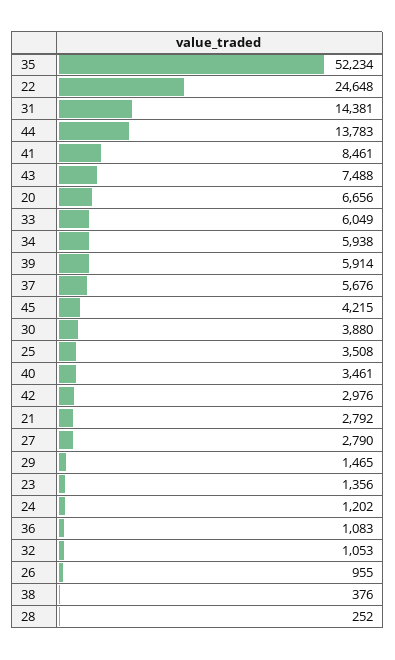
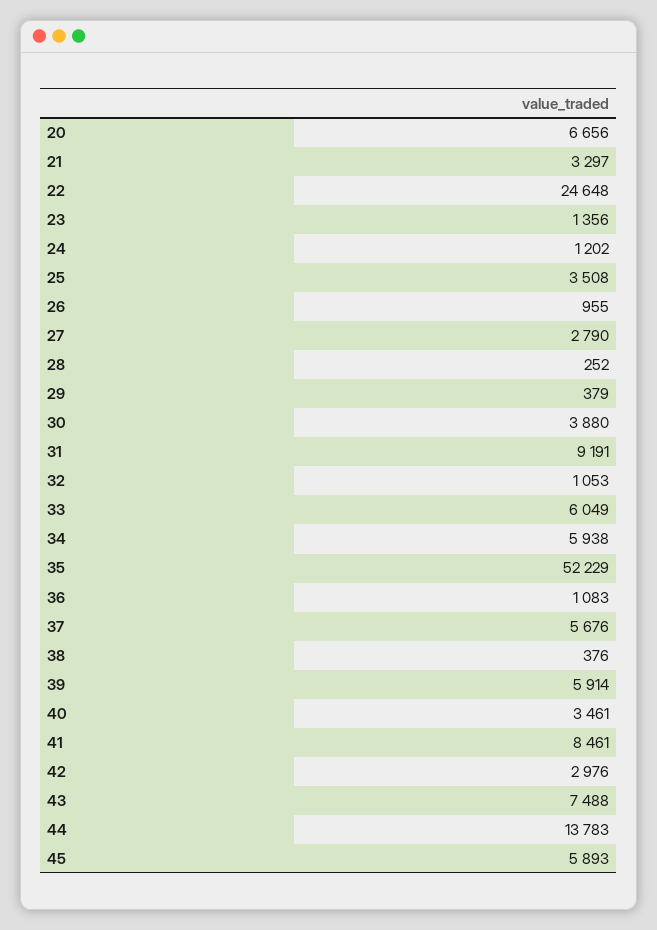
35: 52234 -> 52229
31: 14381 -> 9191
45: 4215 -> 5893
21: 2792 -> 3297
29: 1465 -> 379

